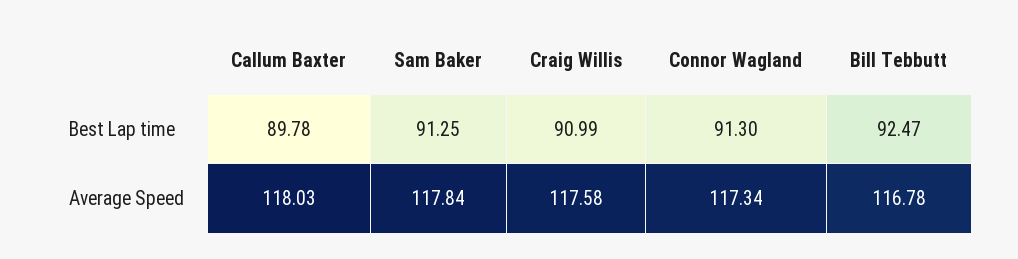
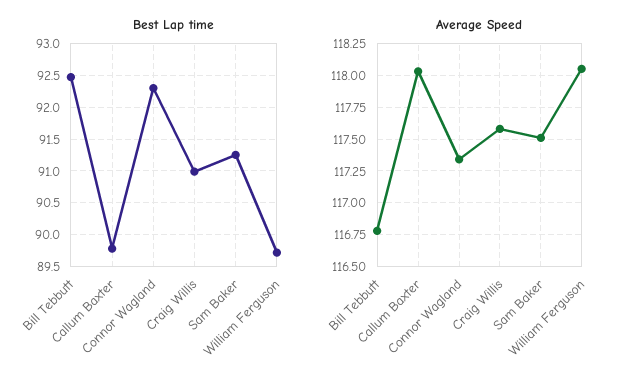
Best Lap time, Connor Wagland: 91.3 -> 92.3
Average Speed, Sam Baker: 117.84 -> 117.5
Best Lap time, William Ferguson: none -> 89.7
Average Speed, William Ferguson: none -> 118.05

